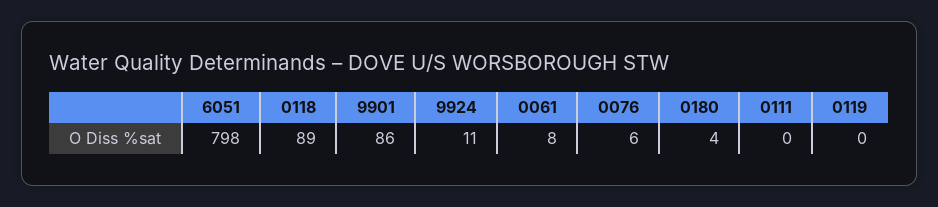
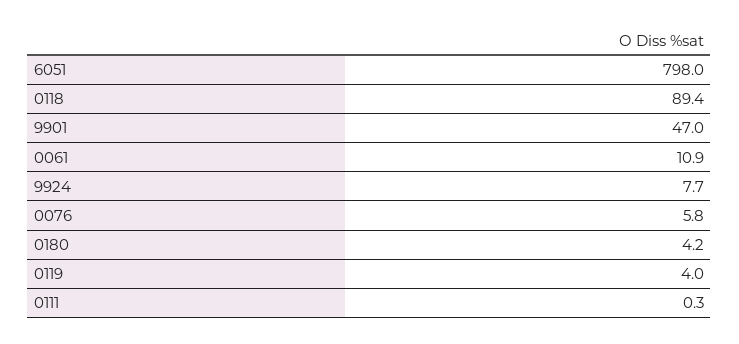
9901: 86 -> 47
9924: 11 -> 7.7
0061: 8 -> 10.9
0119: 0 -> 4

